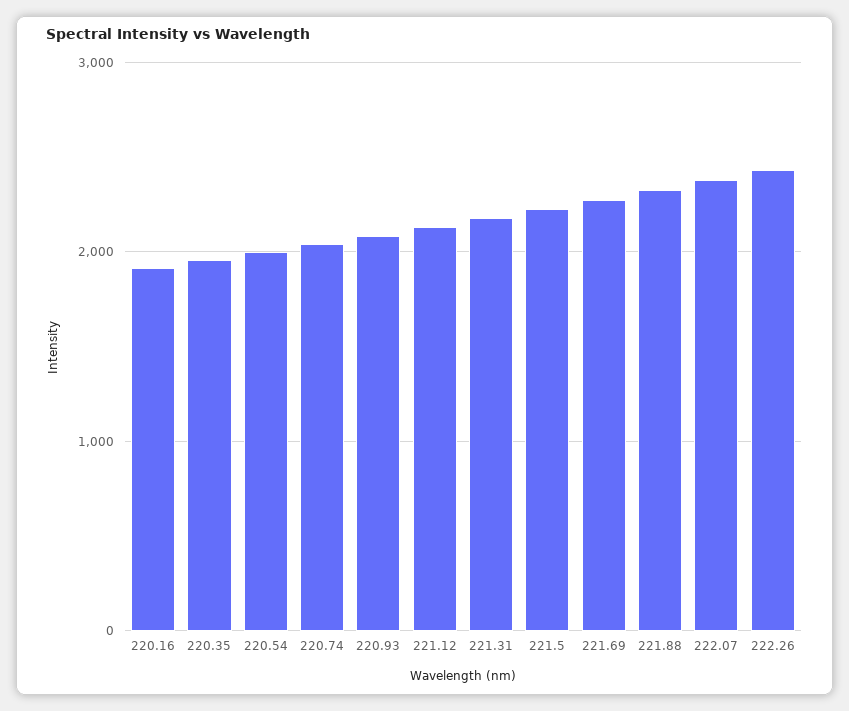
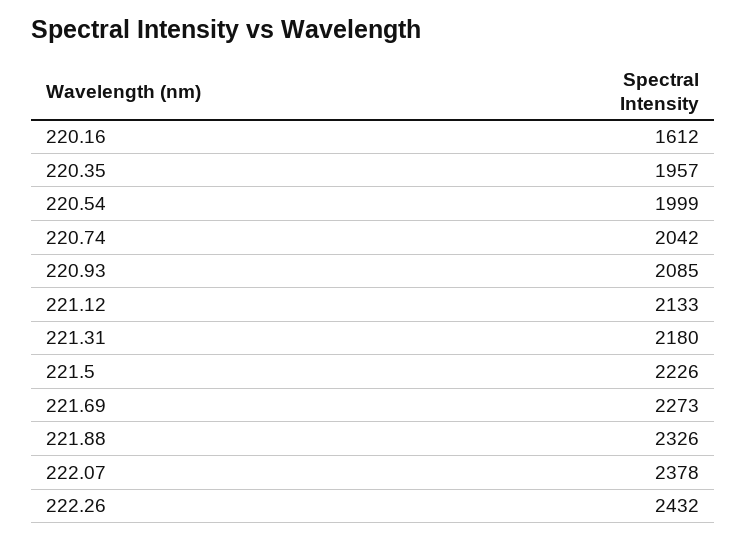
220.16: 1900 -> 1612

